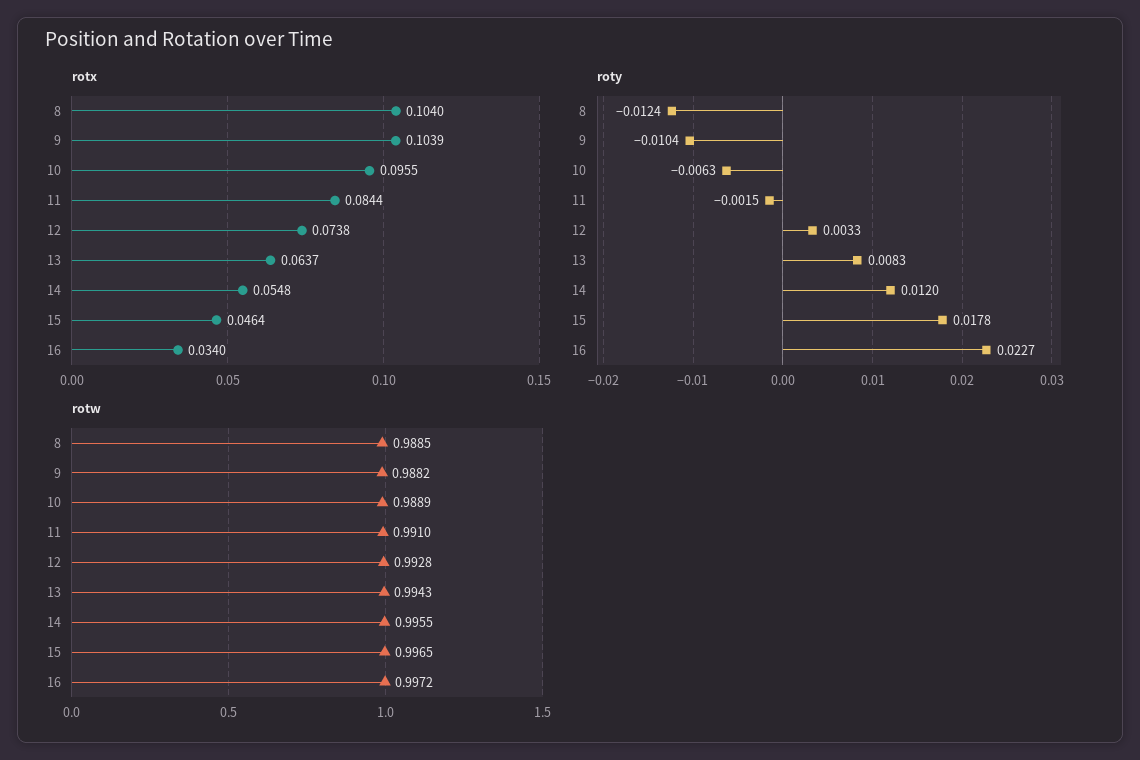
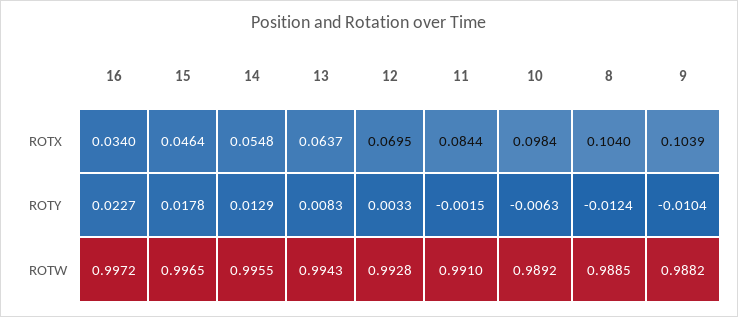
rotx, 10: 0.0955 -> 0.0984
rotx, 12: 0.0738 -> 0.0695
roty, 14: 0.012 -> 0.0129
rotw, 10: 0.9889 -> 0.9892

